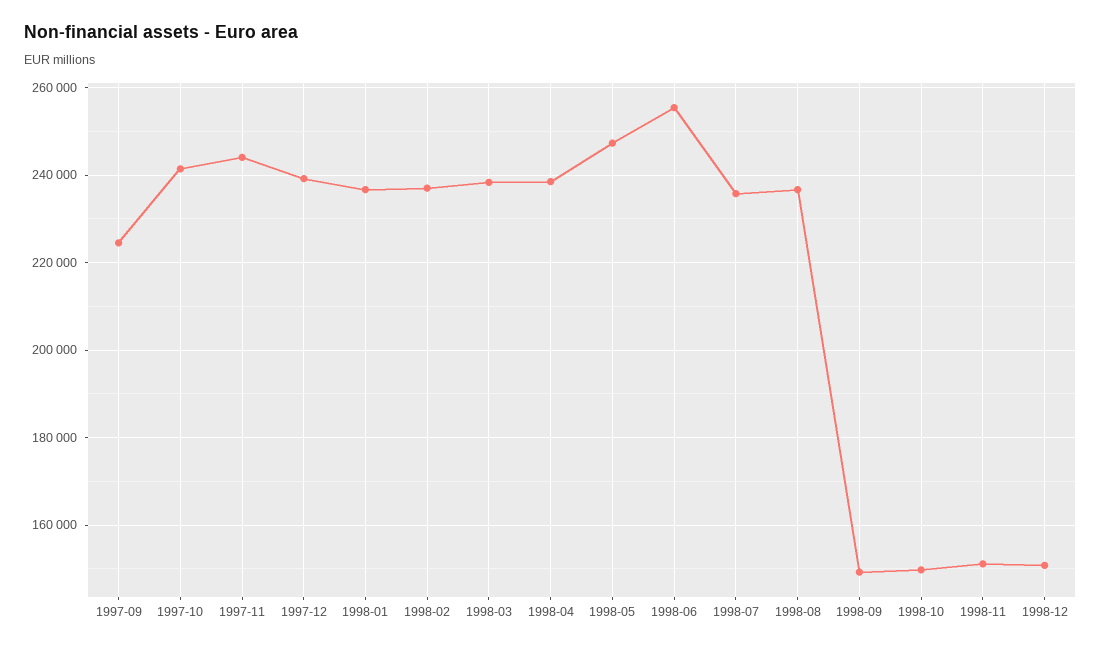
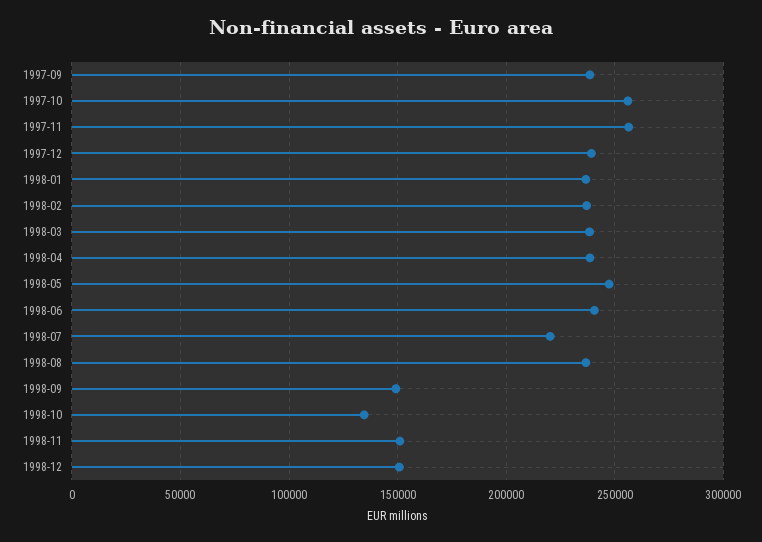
1997-09: 224000 -> 240000
1997-10: 242000 -> 255000
1997-11: 244000 -> 255000
1998-06: 256000 -> 240000
1998-07: 236000 -> 220000
1998-10: 150000 -> 135000

